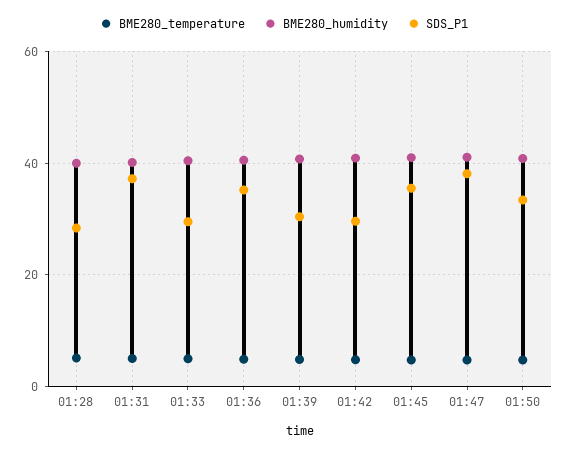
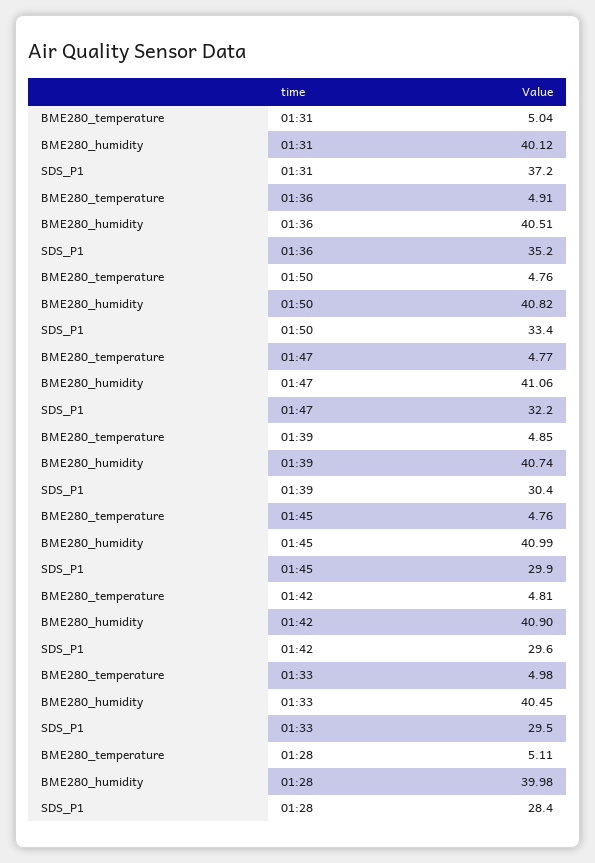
SDS_P1, 01:45: 36 -> 29.9
SDS_P1, 01:47: 38 -> 32.2

